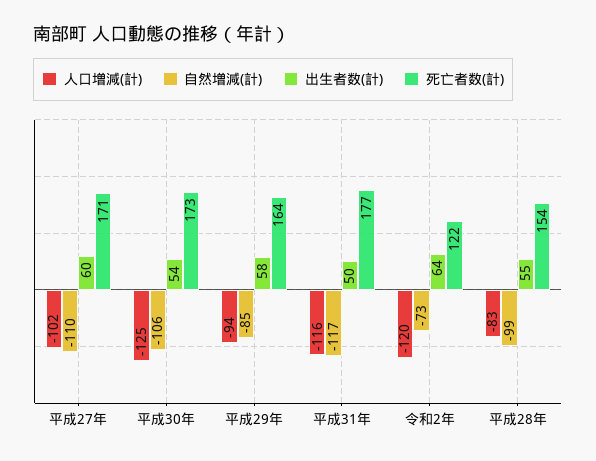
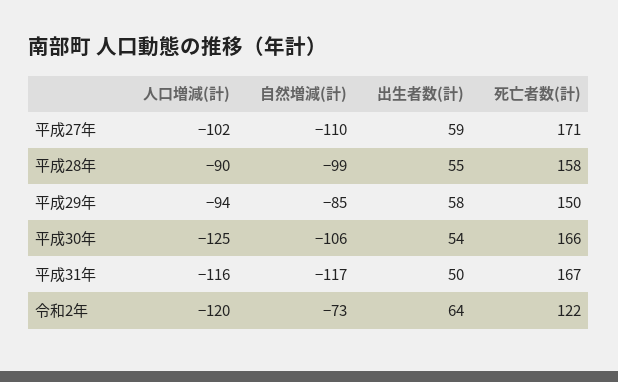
出生者数(計), 平成27年: 60 -> 59
死亡者数(計), 平成30年: 173 -> 166
死亡者数(計), 平成29年: 164 -> 150
死亡者数(計), 平成31年: 177 -> 167
人口増減(計), 平成28年: -83 -> -90
死亡者数(計), 平成28年: 154 -> 158

